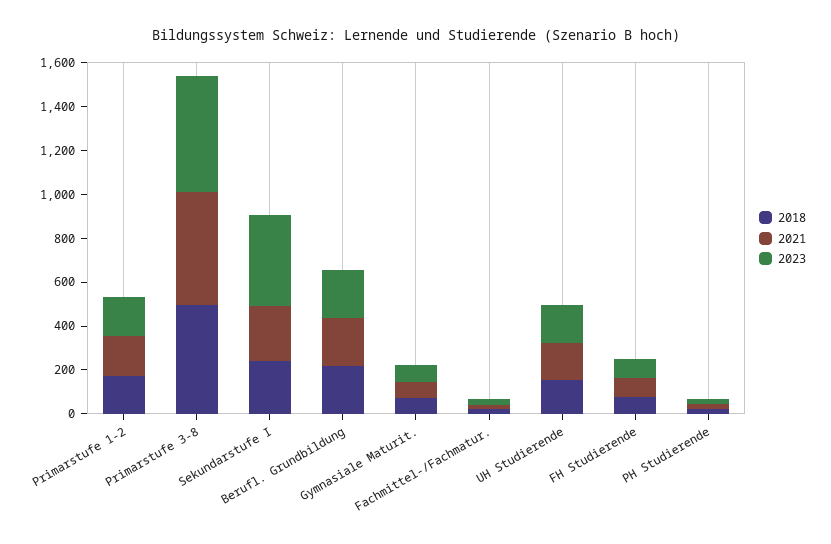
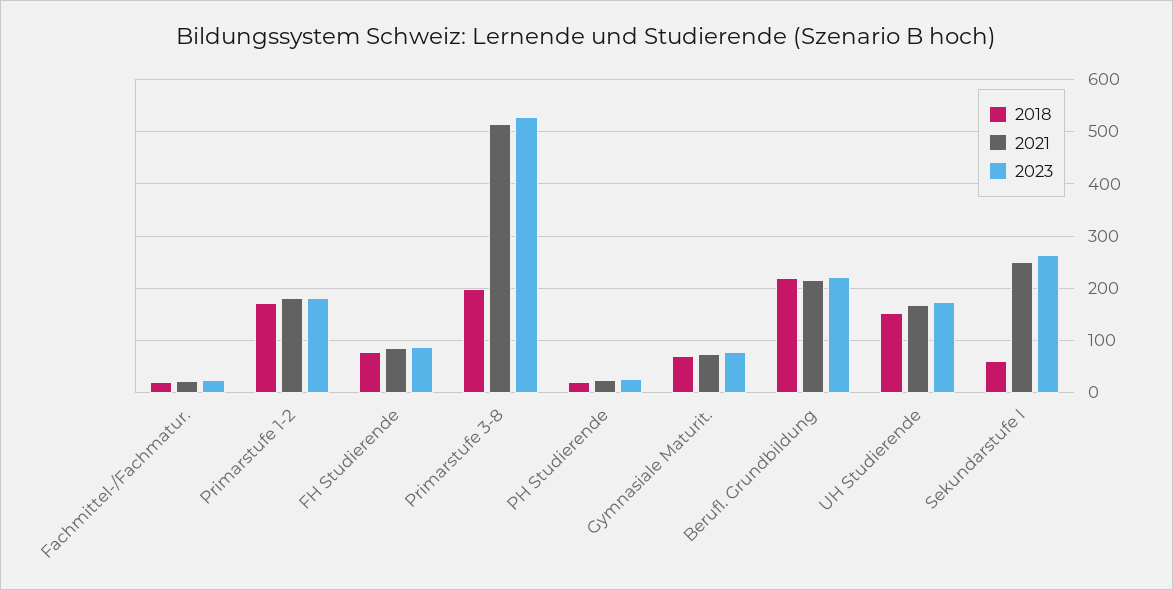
2018, Primarstufe 3-8: 500 -> 200
2018, Sekundarstufe I: 250 -> 60
2023, Sekundarstufe I: 400 -> 260

